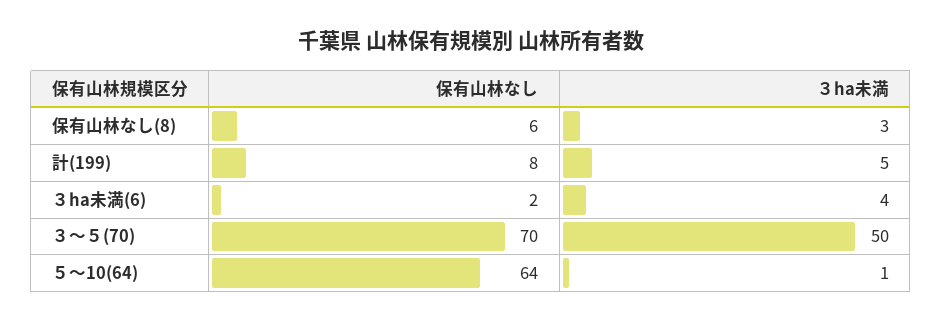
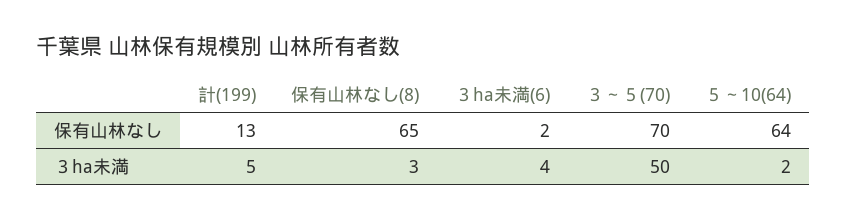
保有山林なし, 保有山林なし(8): 6 -> 65
保有山林なし, 計(199): 8 -> 13
３ha未満, ５～10(64): 1 -> 2

